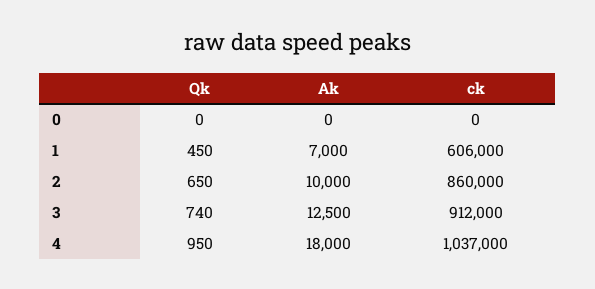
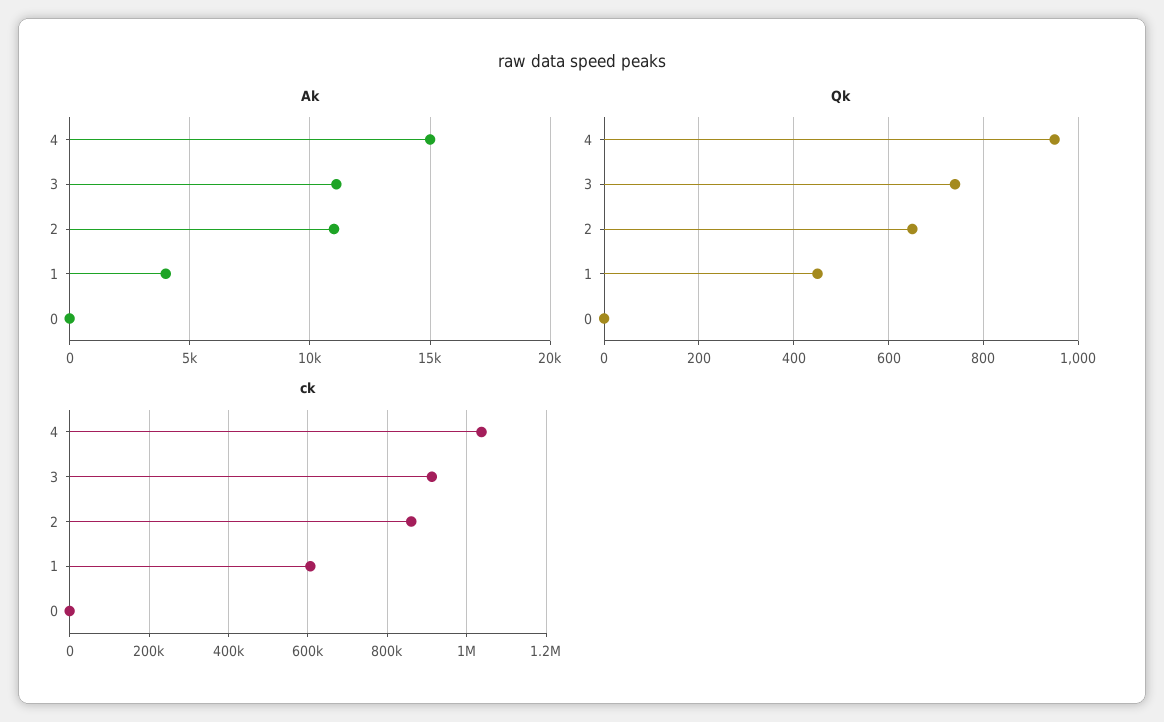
Ak, 1: 7000 -> 4000
Ak, 2: 10000 -> 11000
Ak, 3: 12500 -> 11000
Ak, 4: 18000 -> 15000

